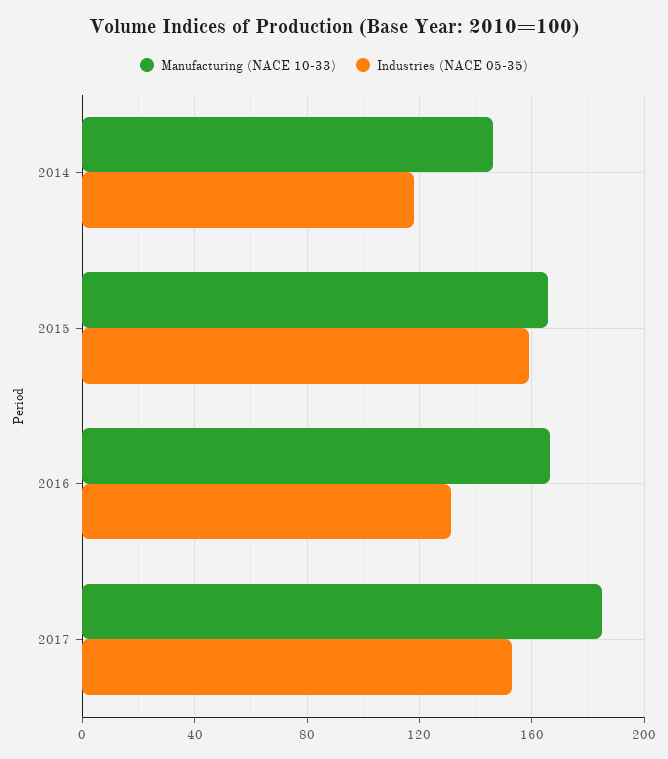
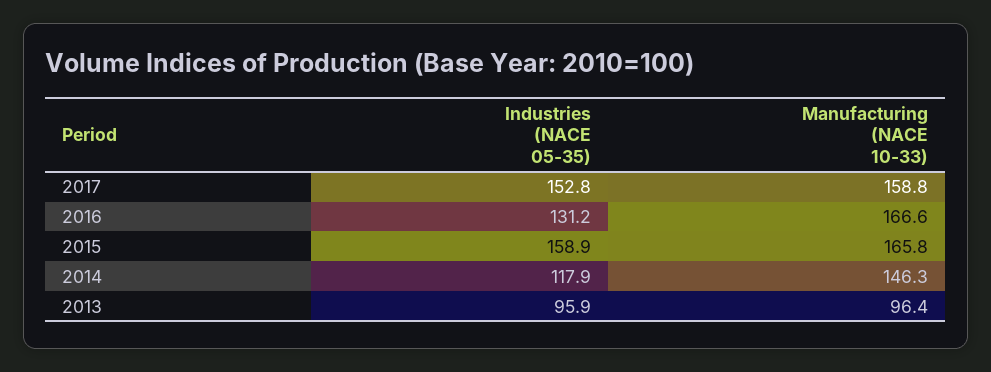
Manufacturing (NACE 10-33), 2017: 185 -> 158.8
Industries (NACE 05-35), 2013: none -> 95.9
Manufacturing (NACE 10-33), 2013: none -> 96.4

